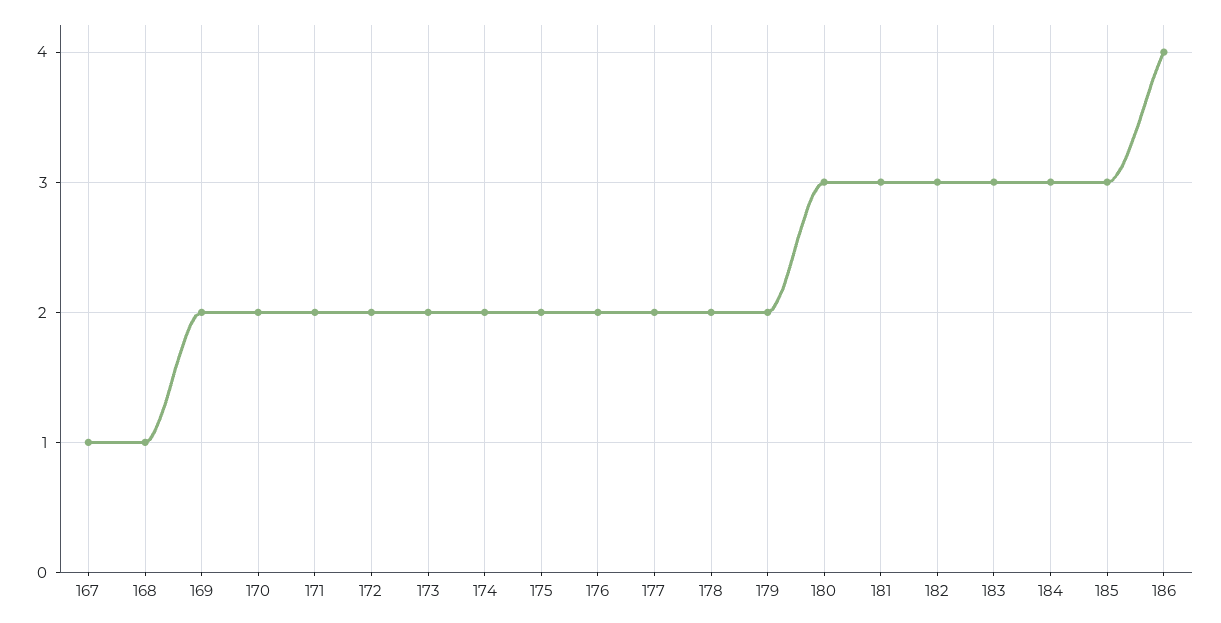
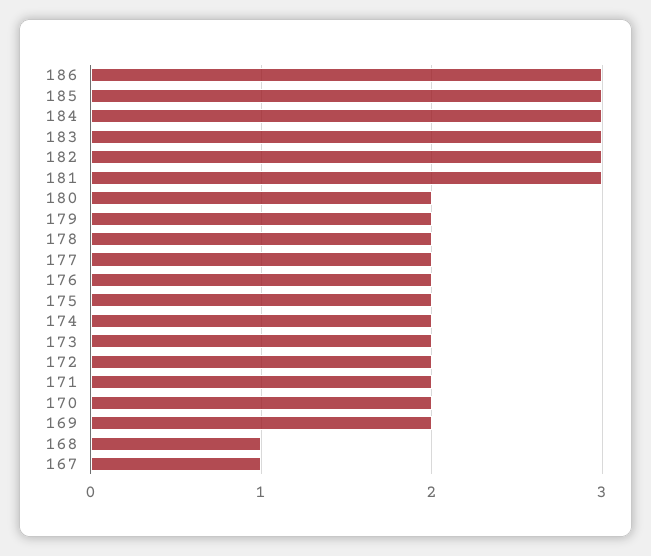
180: 3 -> 2
186: 4 -> 3

